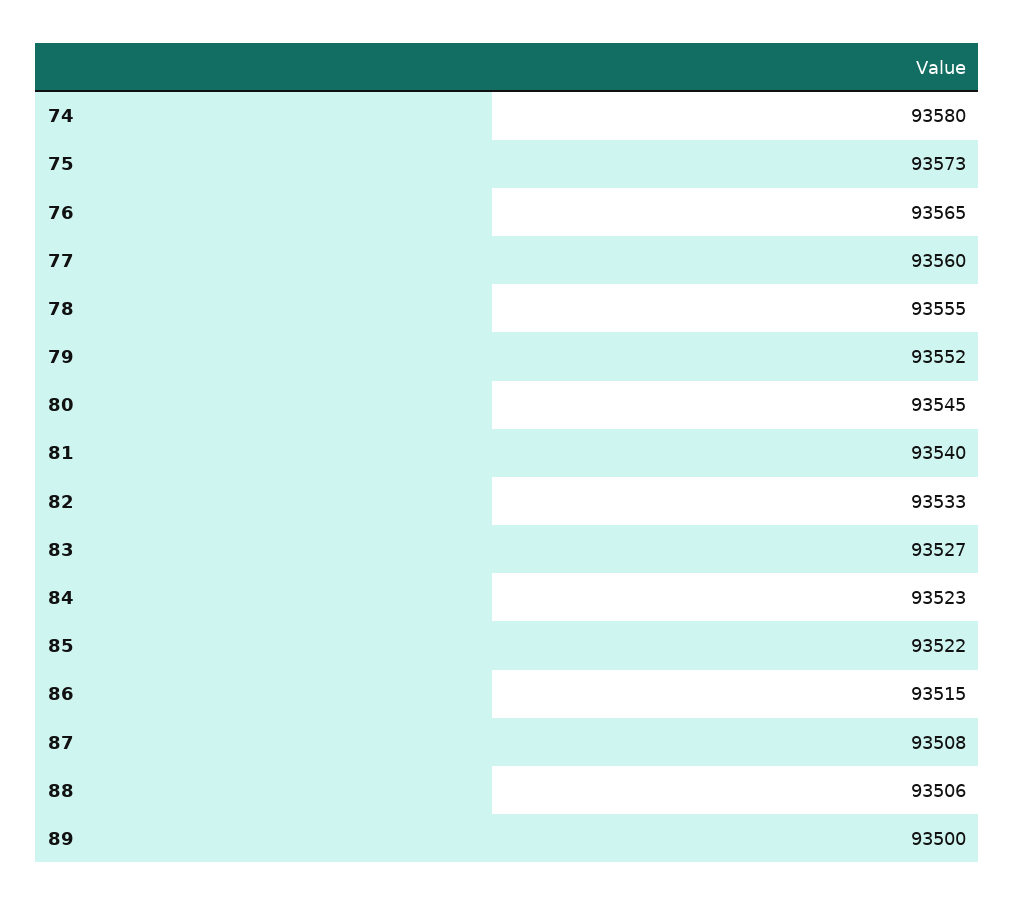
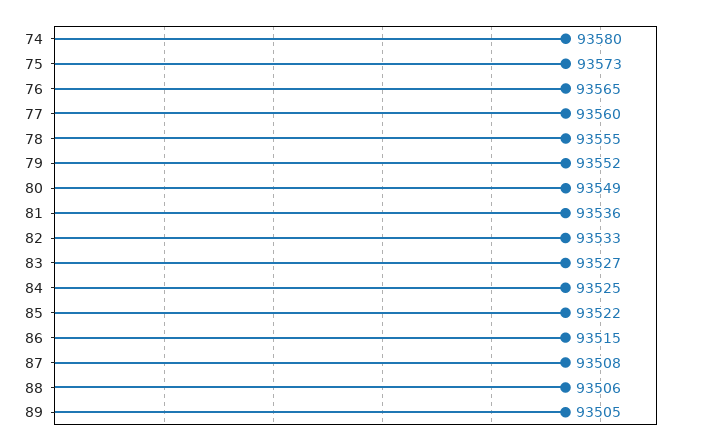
80: 93545 -> 93549
81: 93540 -> 93536
84: 93523 -> 93525
89: 93500 -> 93505

